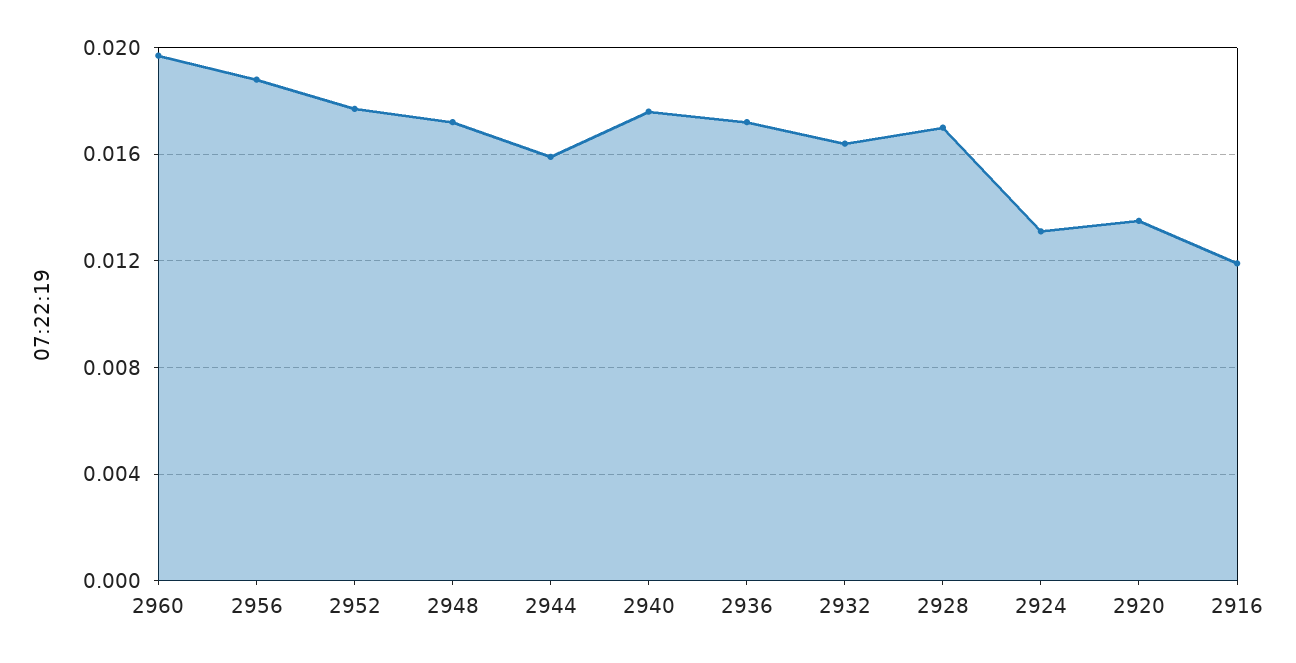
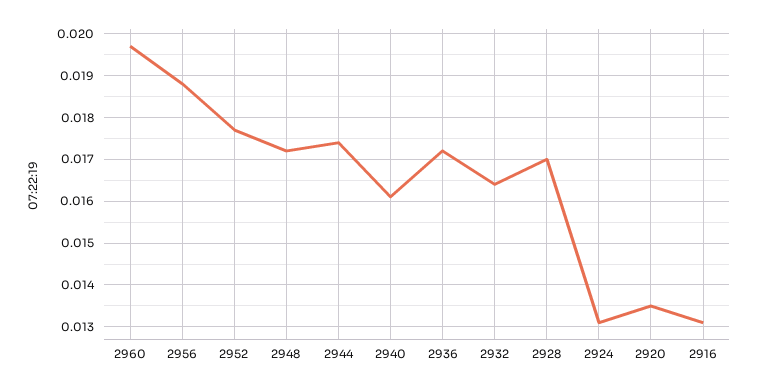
2944: 0.016 -> 0.0175
2940: 0.0175 -> 0.016
2916: 0.012 -> 0.013

